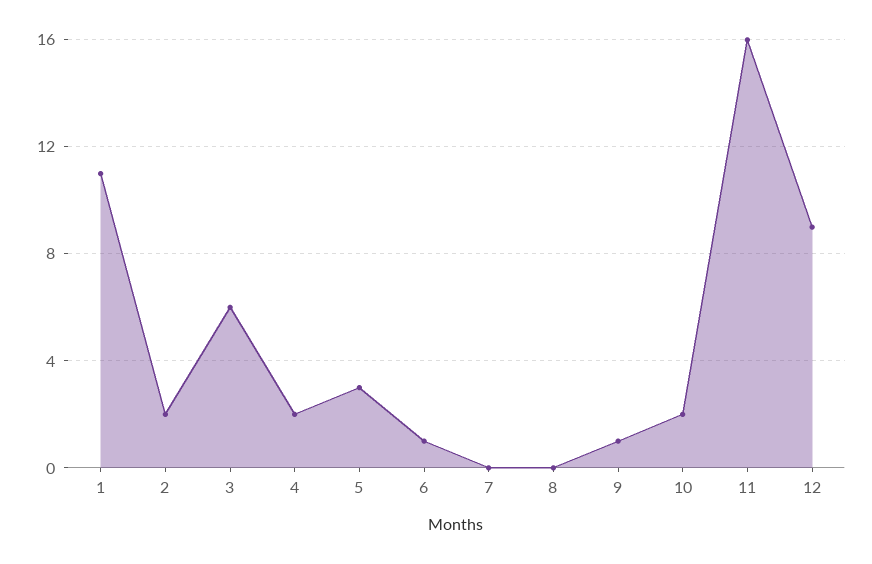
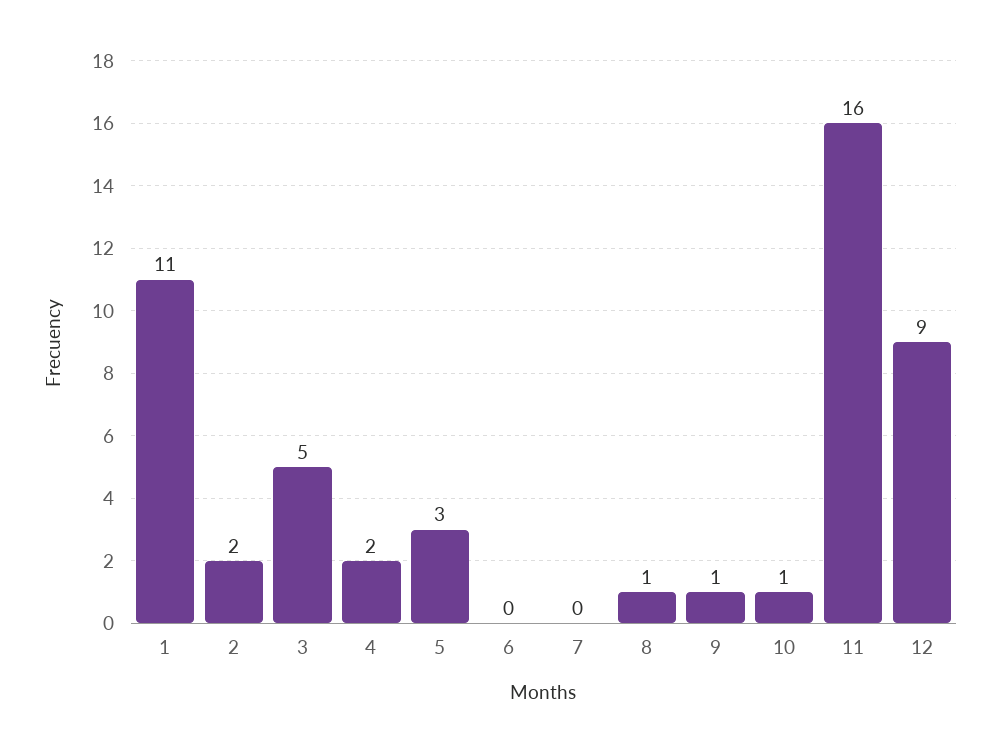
3: 6 -> 5
6: 1 -> 0
8: 0 -> 1
10: 2 -> 1

